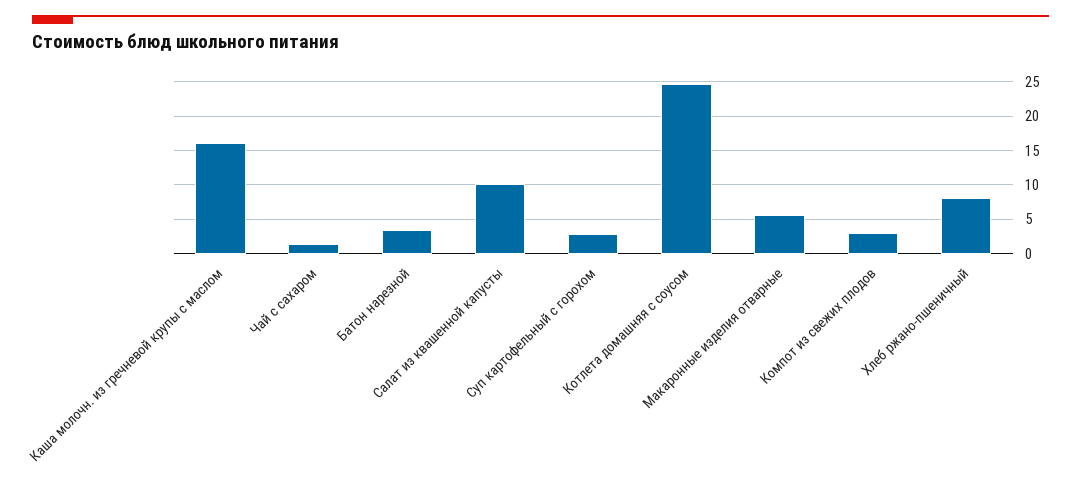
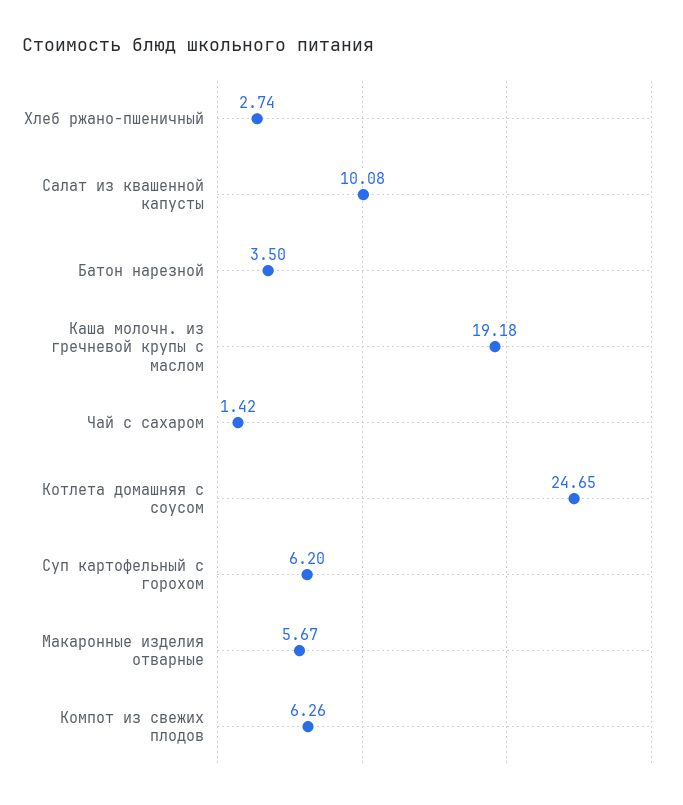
Каша молочн. из гречневой крупы с маслом: 16 -> 19.18
Суп картофельный с горохом: 3 -> 6.2
Компот из свежих плодов: 3 -> 6.26
Хлеб ржано-пшеничный: 8 -> 2.74

